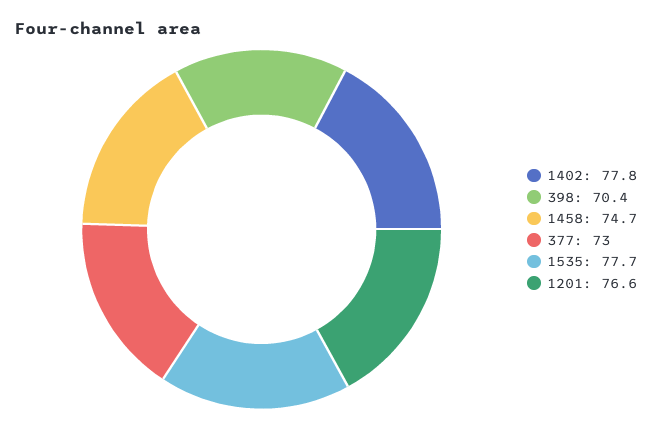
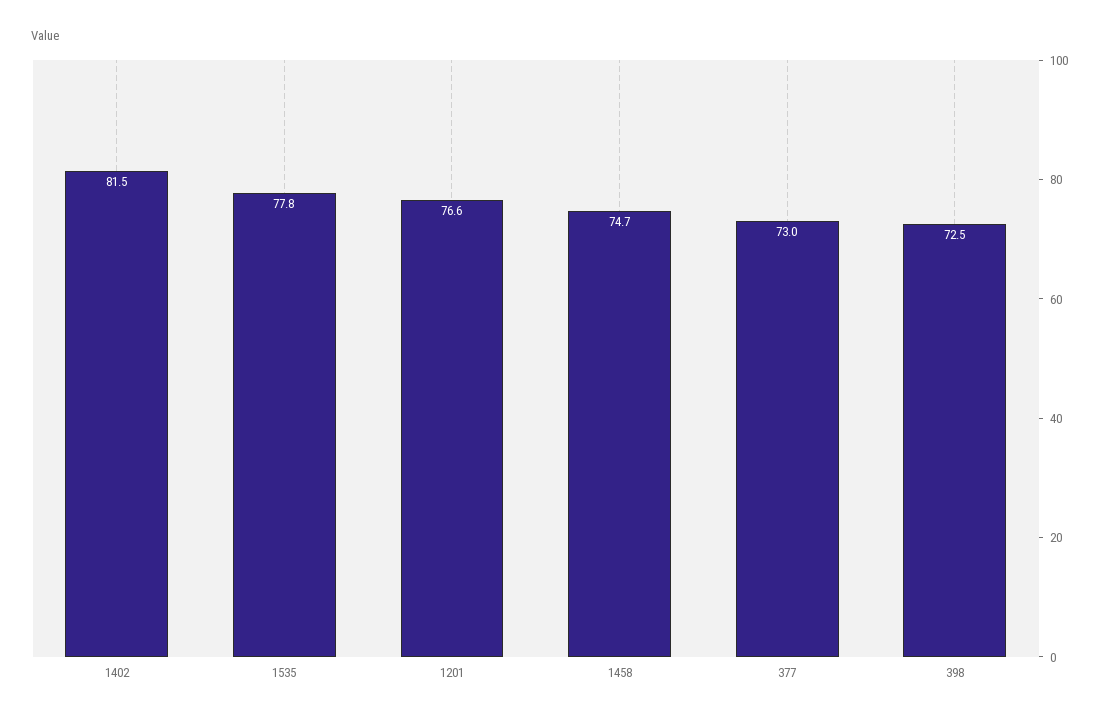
1402: 77.8 -> 81.5
398: 70.4 -> 72.5
1535: 77.7 -> 77.8

